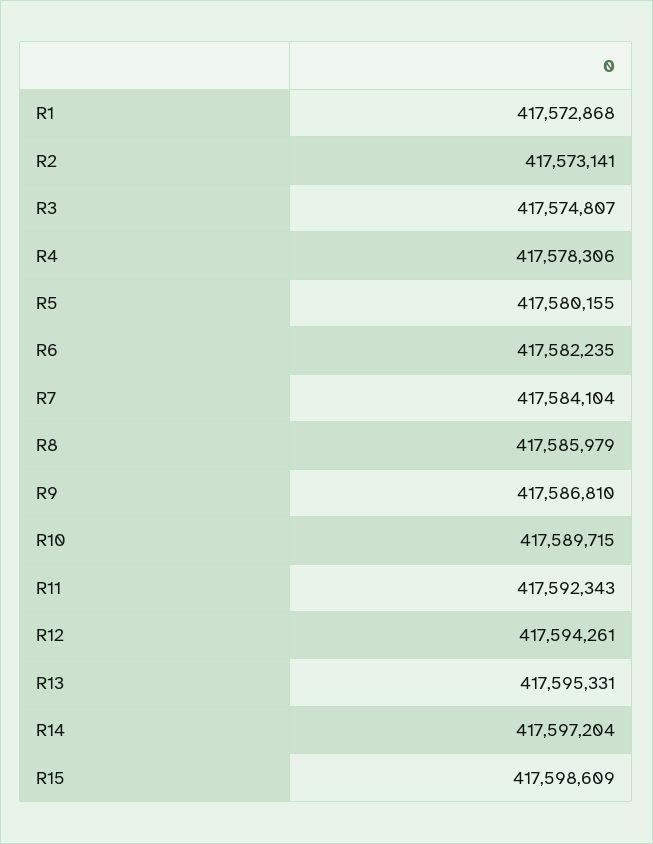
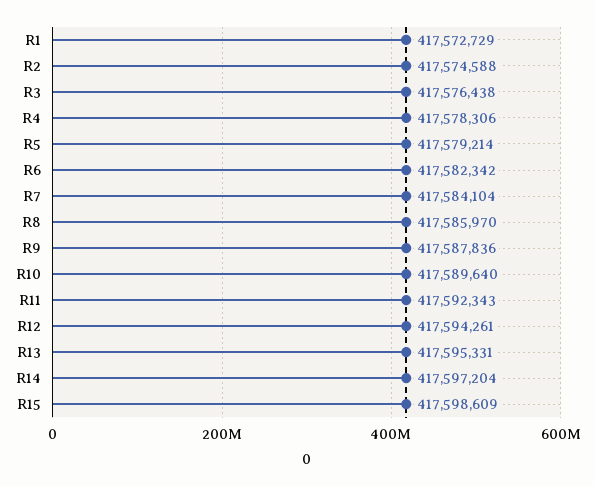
R1: 417572868 -> 417572729
R2: 417573141 -> 417574588
R3: 417574807 -> 417576438
R5: 417580155 -> 417579214
R6: 417582235 -> 417582342
R8: 417585979 -> 417585970
R9: 417586810 -> 417587836
R10: 417589715 -> 417589640

